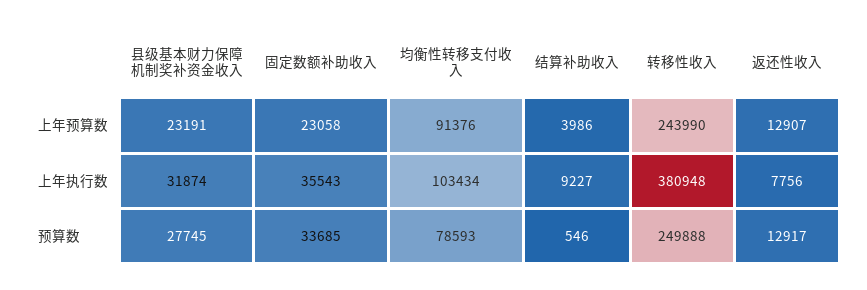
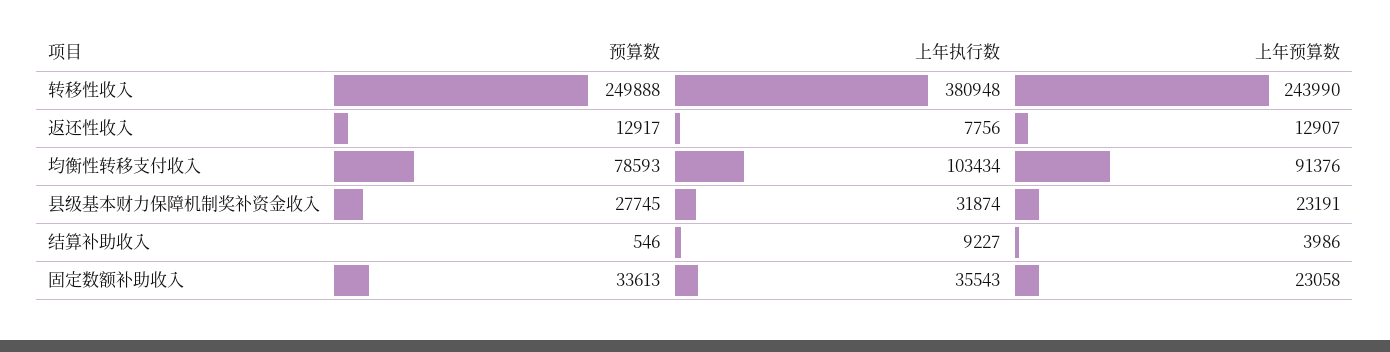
固定数额补助收入, 预算数: 33685 -> 33613

